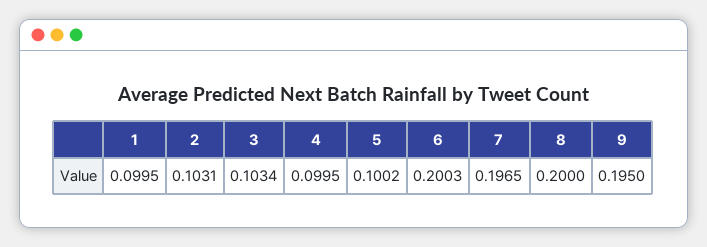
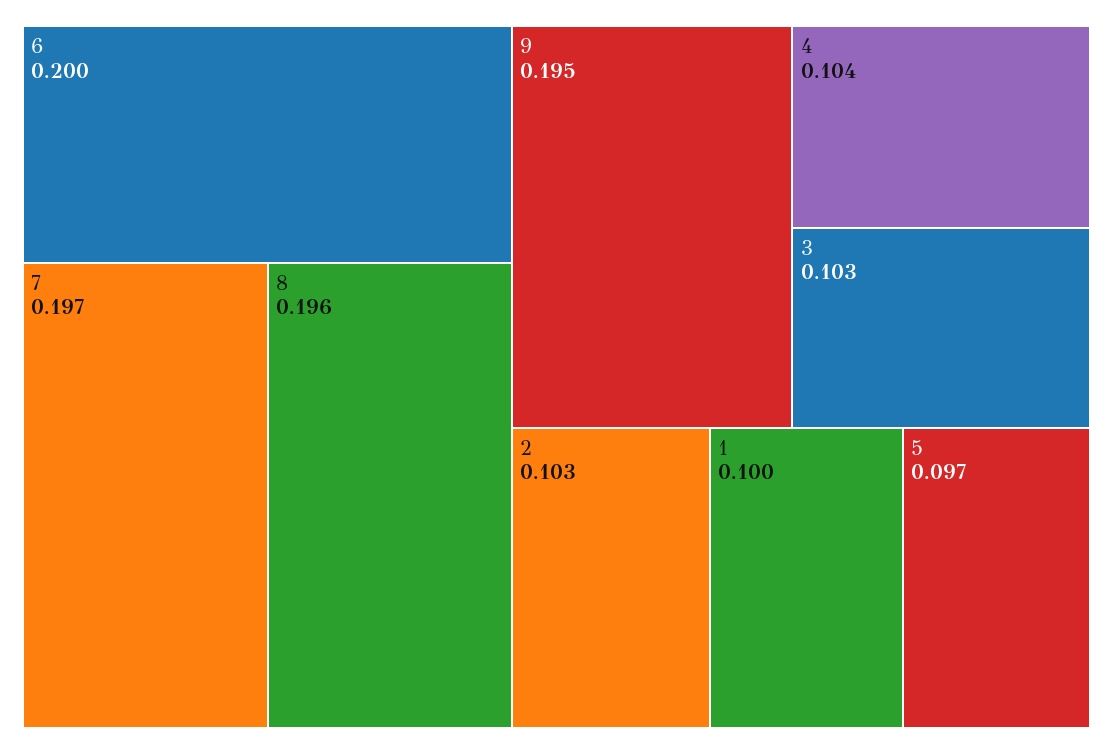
4: 0.0995 -> 0.104
5: 0.1002 -> 0.097
8: 0.2 -> 0.196

